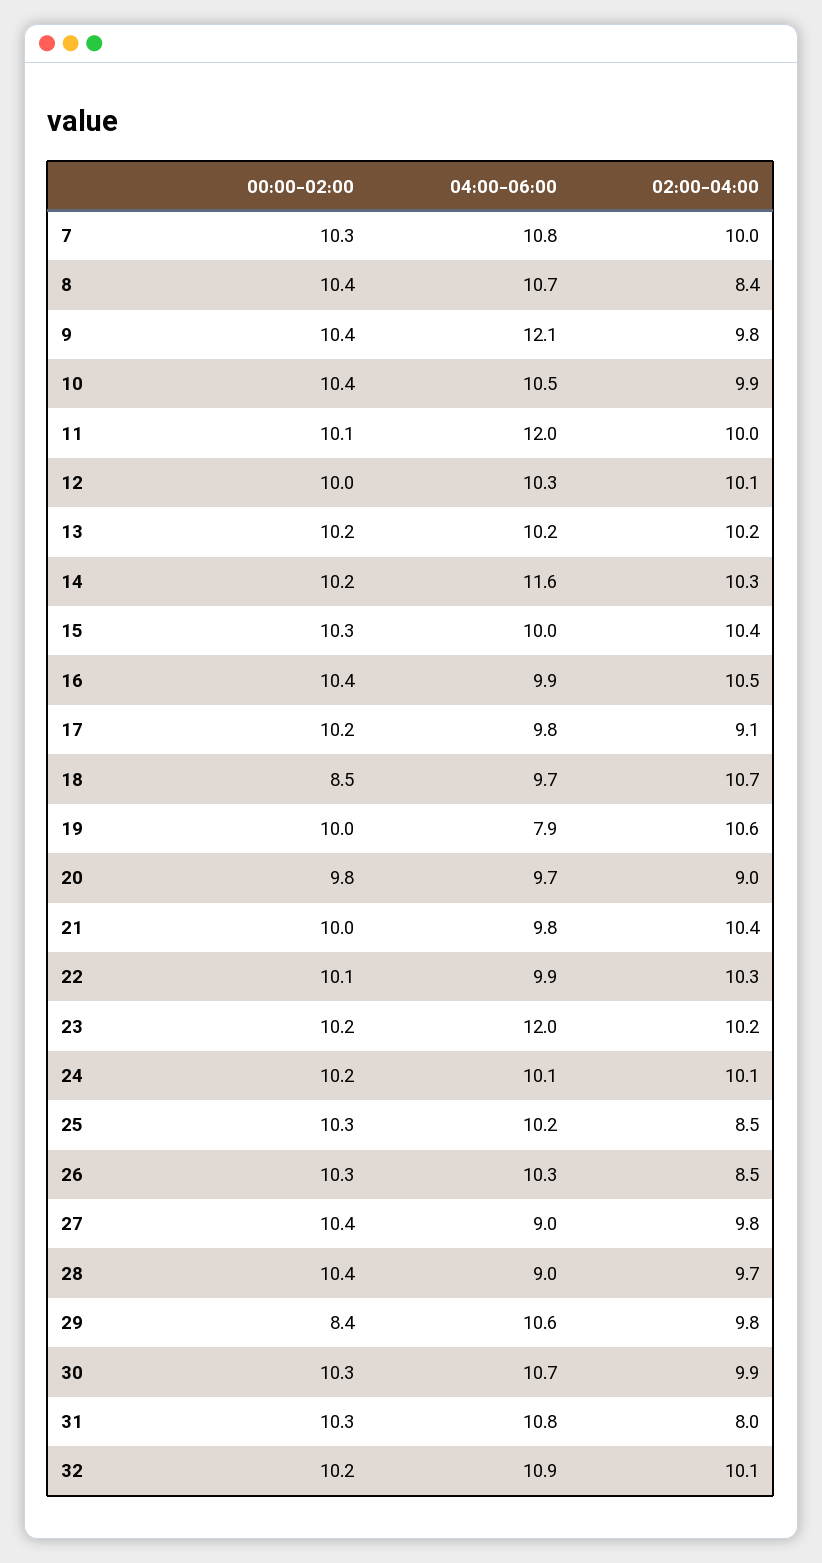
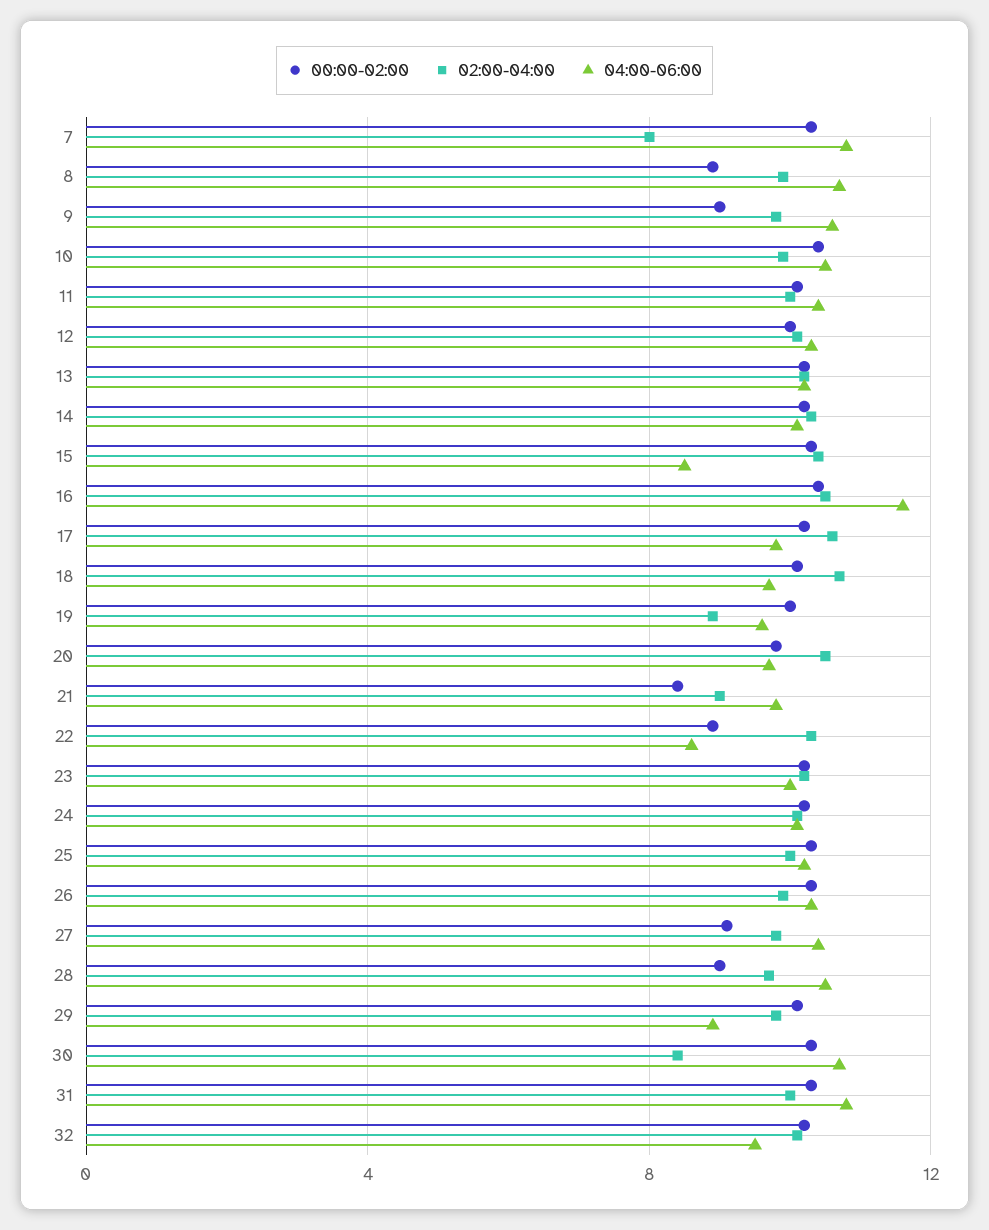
02:00-04:00, 7: 10 -> 8
00:00-02:00, 8: 10.4 -> 9
02:00-04:00, 8: 8.4 -> 10
00:00-02:00, 9: 10.4 -> 9
04:00-06:00, 9: 12.1 -> 10.5
04:00-06:00, 11: 12 -> 10.5
04:00-06:00, 14: 11.6 -> 10
04:00-06:00, 15: 10 -> 8.5
04:00-06:00, 16: 9.9 -> 11.5
02:00-04:00, 17: 9.1 -> 10.5
00:00-02:00, 18: 8.5 -> 10
04:00-06:00, 19: 7.9 -> 9.5
02:00-04:00, 19: 10.6 -> 9
02:00-04:00, 20: 9 -> 10.5
00:00-02:00, 21: 10 -> 8.5
02:00-04:00, 21: 10.4 -> 9
00:00-02:00, 22: 10.1 -> 9
04:00-06:00, 22: 9.9 -> 8.5
04:00-06:00, 23: 12 -> 10
02:00-04:00, 25: 8.5 -> 10
02:00-04:00, 26: 8.5 -> 10
00:00-02:00, 27: 10.4 -> 9
04:00-06:00, 27: 9 -> 10.5
00:00-02:00, 28: 10.4 -> 9
04:00-06:00, 28: 9 -> 10.5
00:00-02:00, 29: 8.4 -> 10
04:00-06:00, 29: 10.6 -> 9
02:00-04:00, 30: 9.9 -> 8.5
02:00-04:00, 31: 8 -> 10
04:00-06:00, 32: 10.9 -> 9.5

